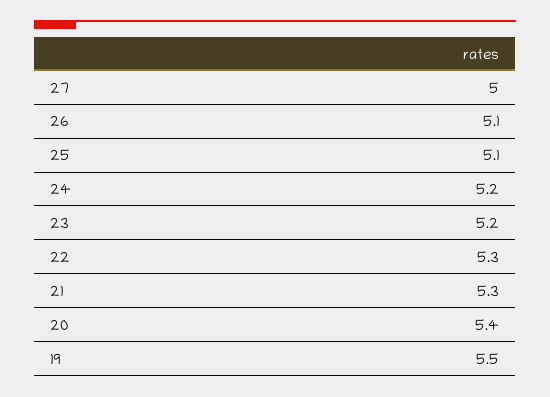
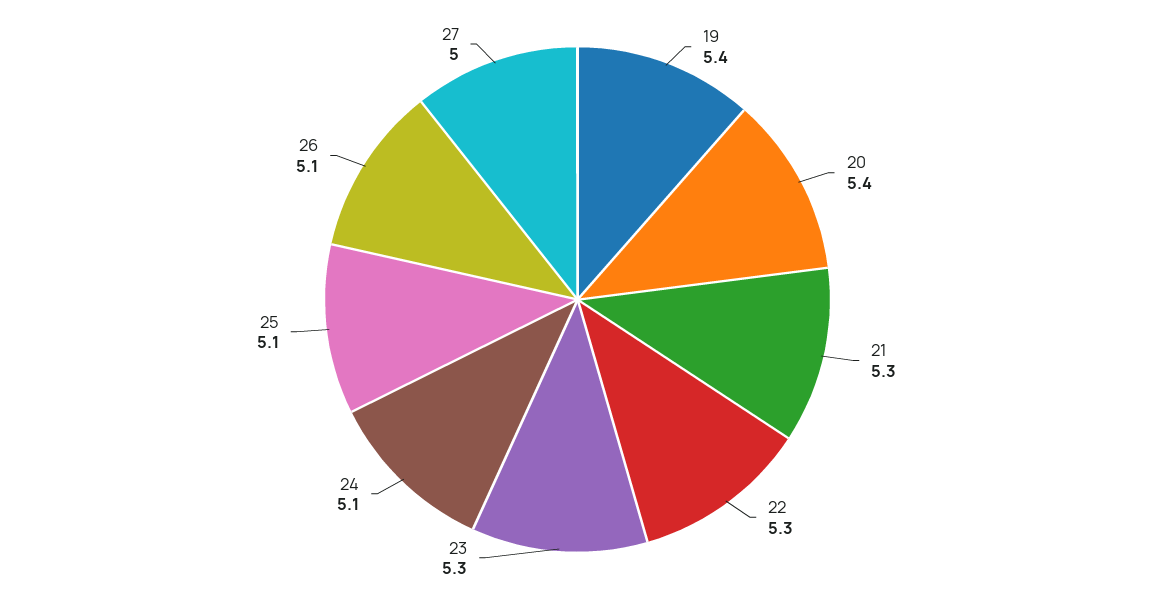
24: 5.2 -> 5.1
23: 5.2 -> 5.3
19: 5.5 -> 5.4

